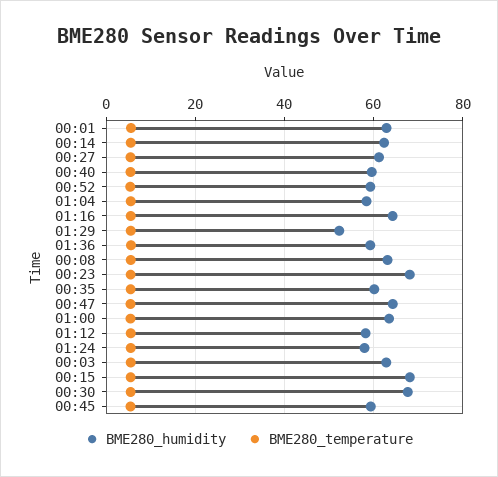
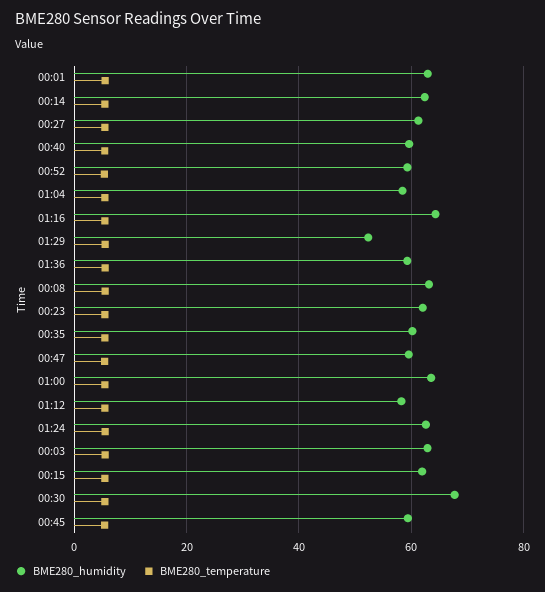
BME280_humidity, 00:23: 68 -> 62
BME280_humidity, 00:47: 64 -> 60
BME280_humidity, 01:24: 58 -> 62
BME280_humidity, 00:15: 68 -> 62

